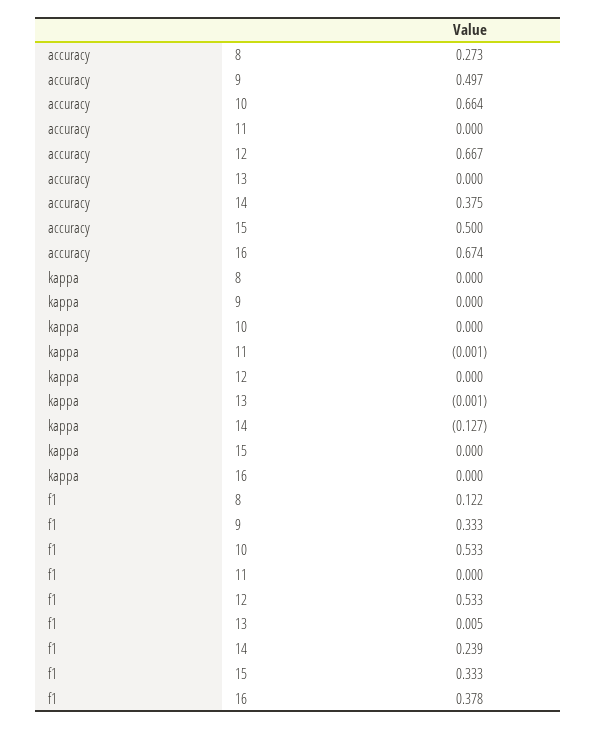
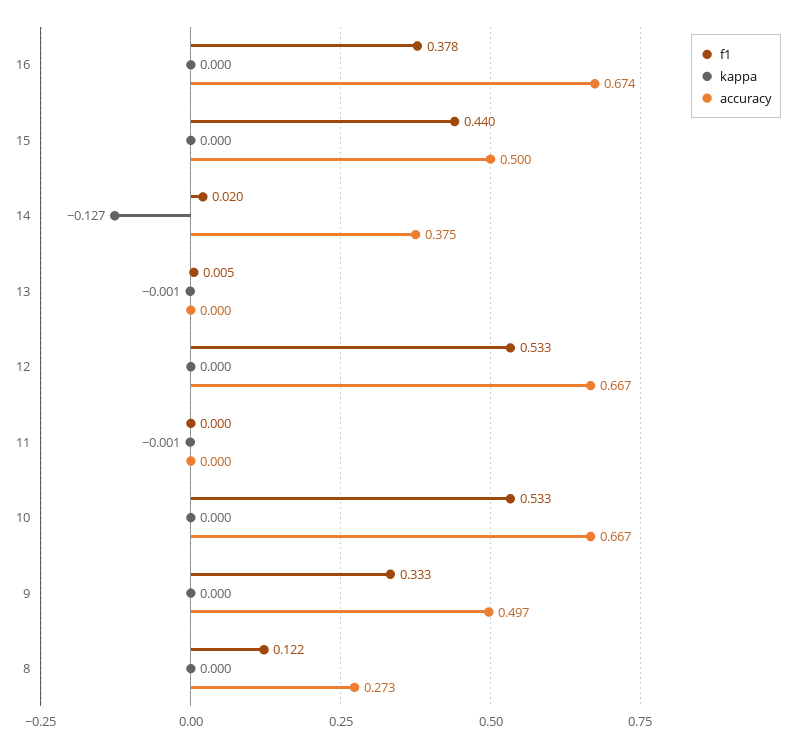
accuracy, 10: 0.664 -> 0.667
f1, 14: 0.239 -> 0.02
f1, 15: 0.333 -> 0.44

